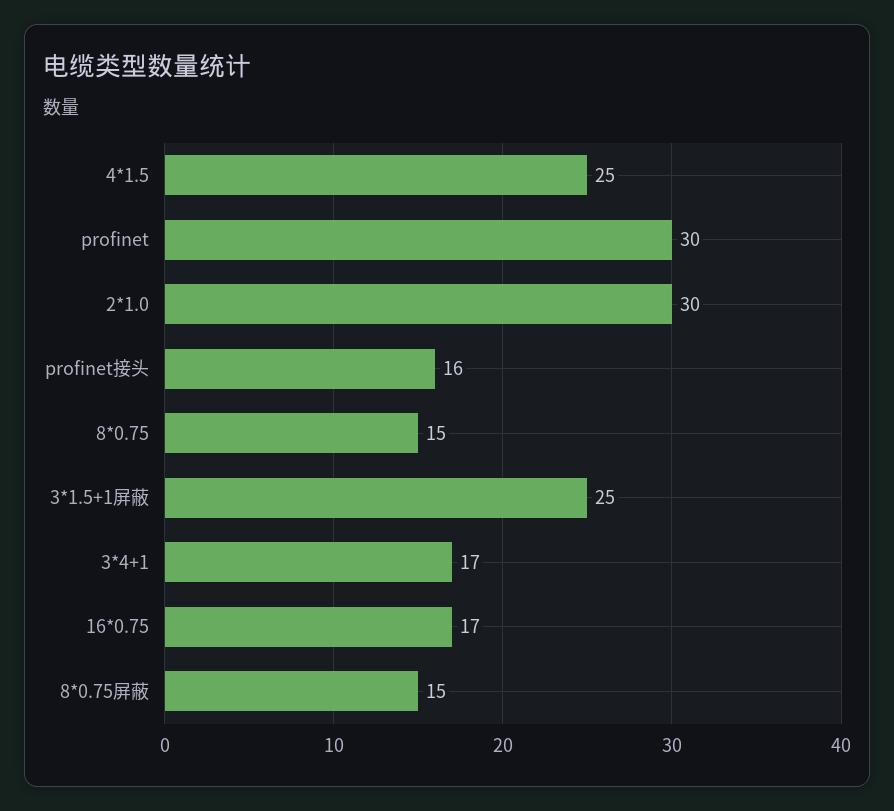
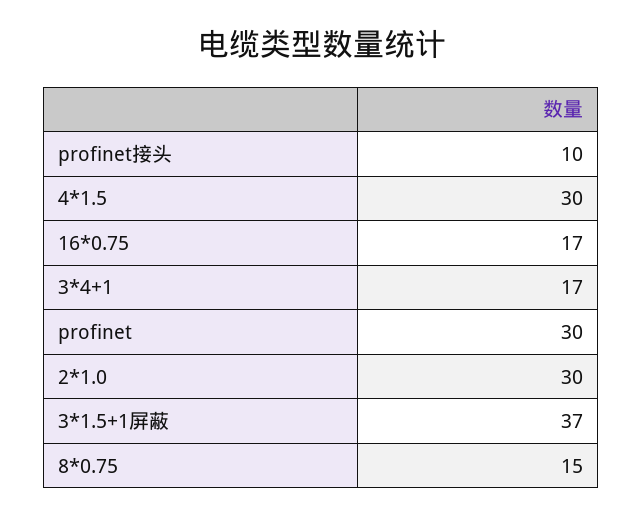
4*1.5: 25 -> 30
profinet接头: 16 -> 10
3*1.5+1屏蔽: 25 -> 37
8*0.75屏蔽: 15 -> none

